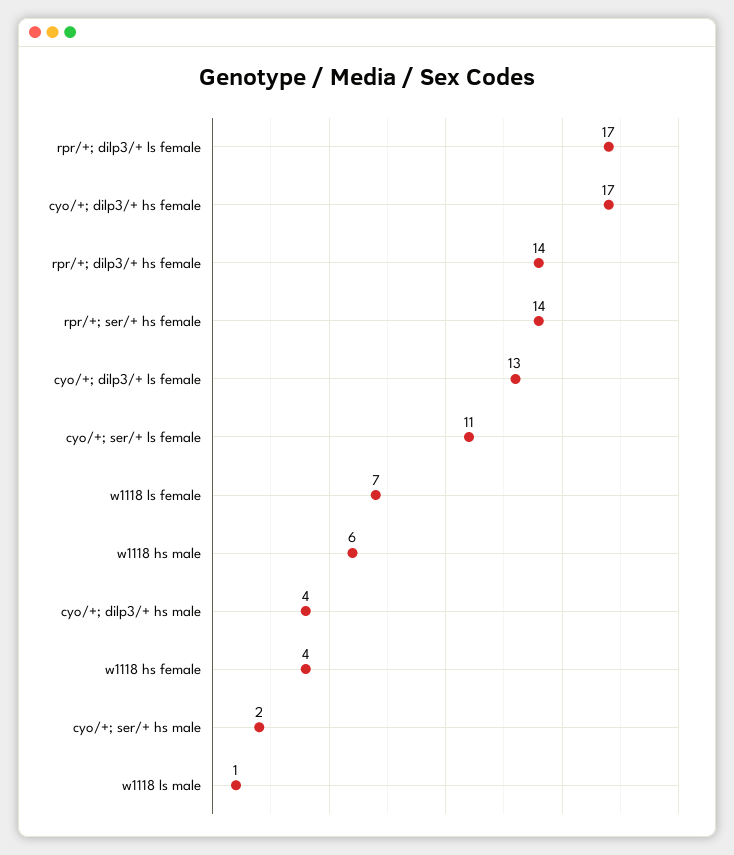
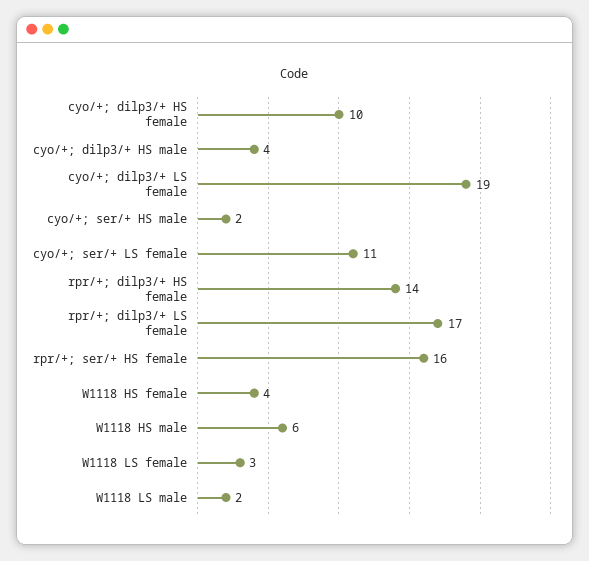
cyo/+; dilp3/+ hs female: 17 -> 10
rpr/+; ser/+ hs female: 14 -> 16
cyo/+; dilp3/+ ls female: 13 -> 19
w1118 ls female: 7 -> 3
w1118 ls male: 1 -> 2

